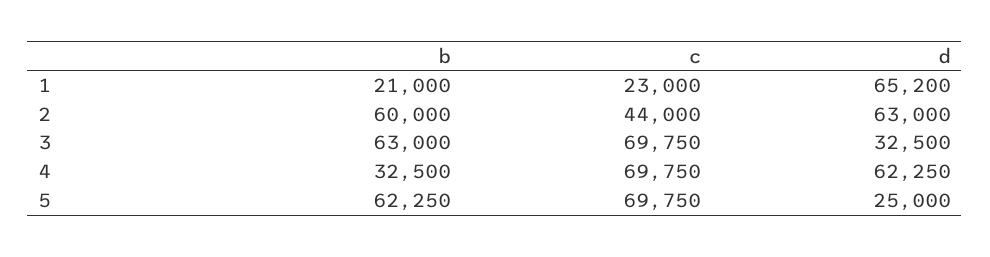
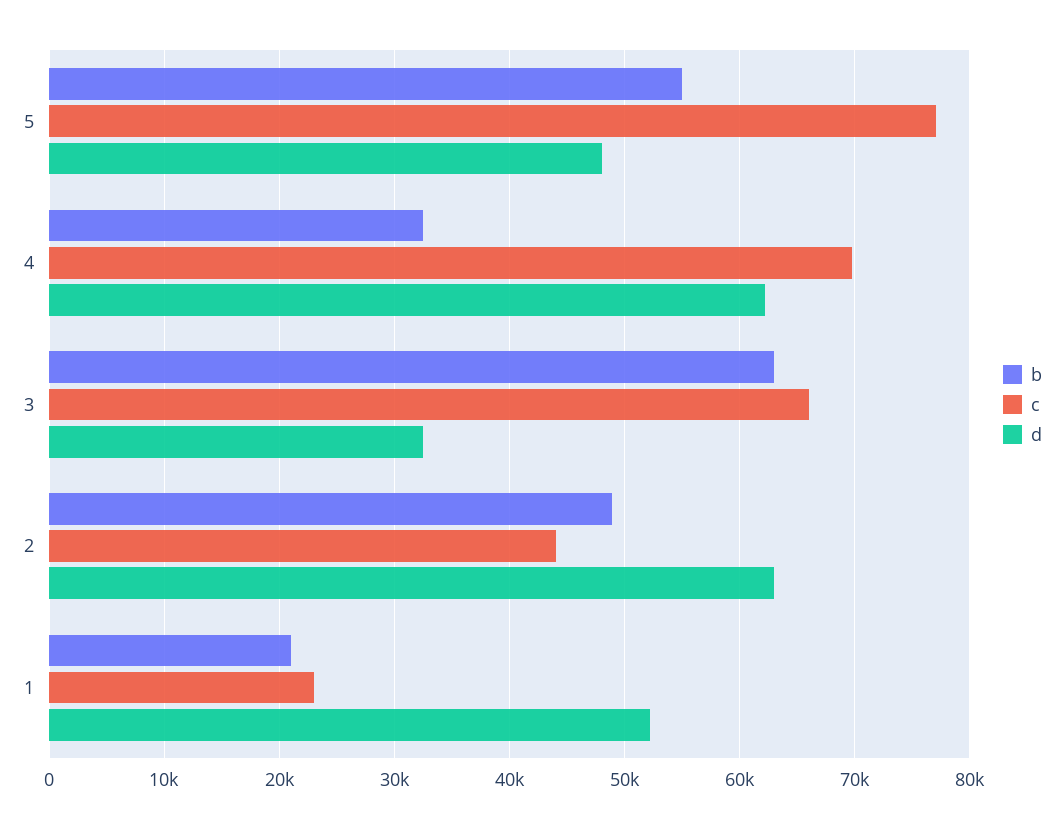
d, 1: 65200 -> 52000
b, 2: 60000 -> 49000
c, 3: 69750 -> 66000
b, 5: 62250 -> 55000
c, 5: 69750 -> 77000
d, 5: 25000 -> 48000

